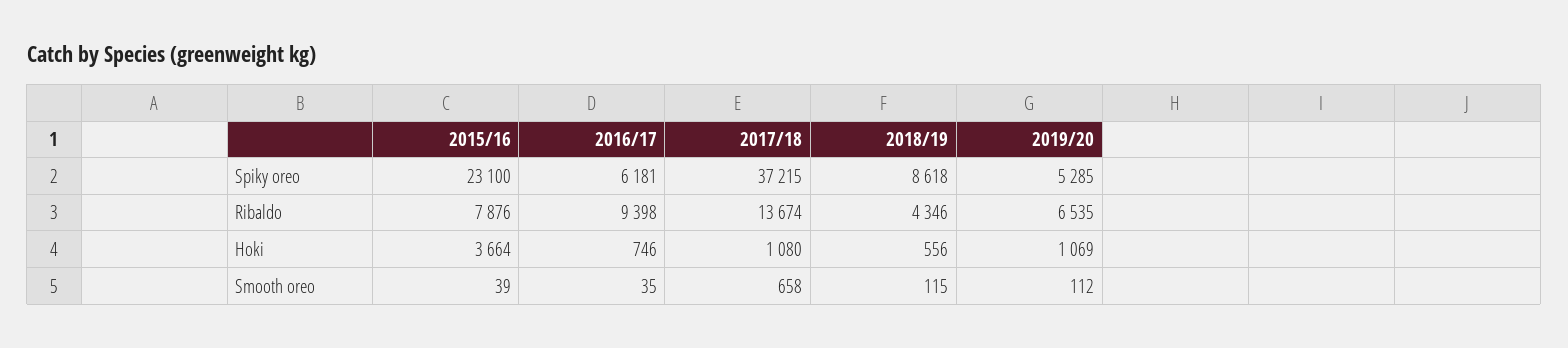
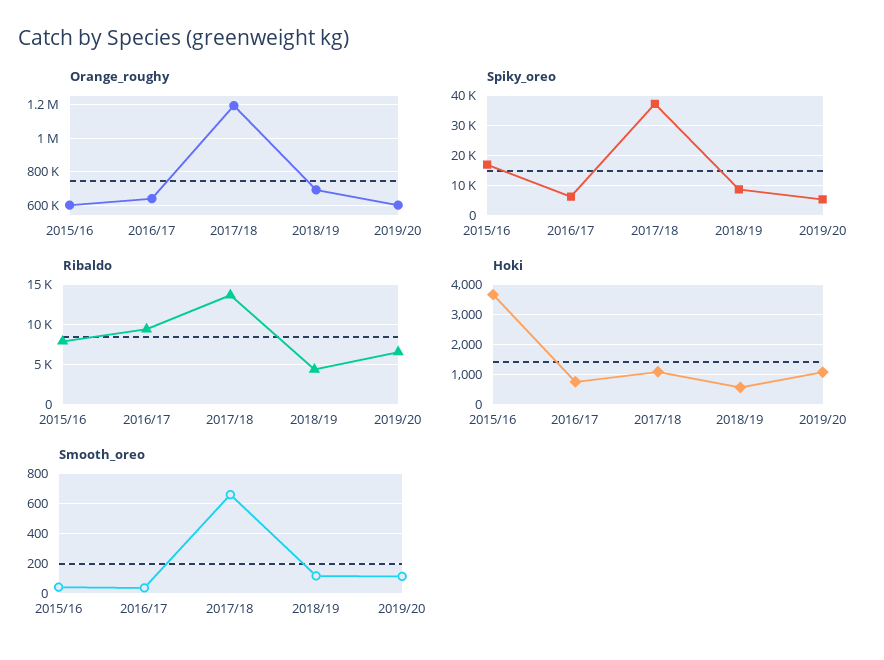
Spiky oreo, 2015/16: 23100 -> 17500
Orange_roughy, 2015/16: none -> 600000
Orange_roughy, 2016/17: none -> 650000
Orange_roughy, 2017/18: none -> 1200000
Orange_roughy, 2018/19: none -> 700000
Orange_roughy, 2019/20: none -> 600000

